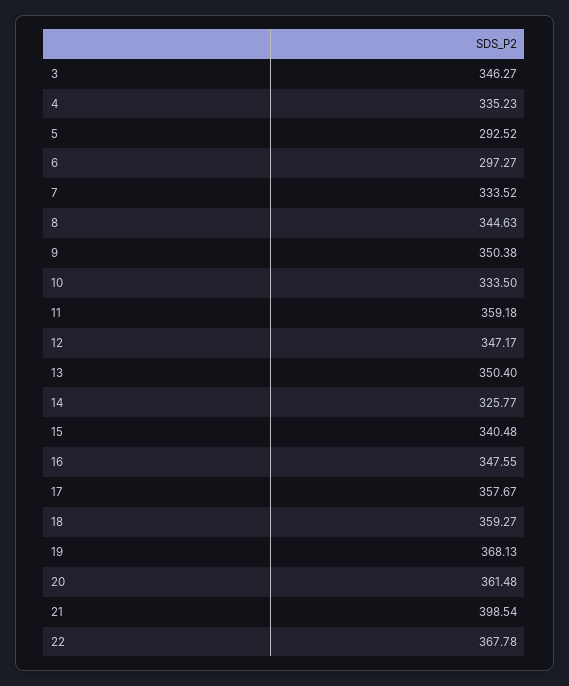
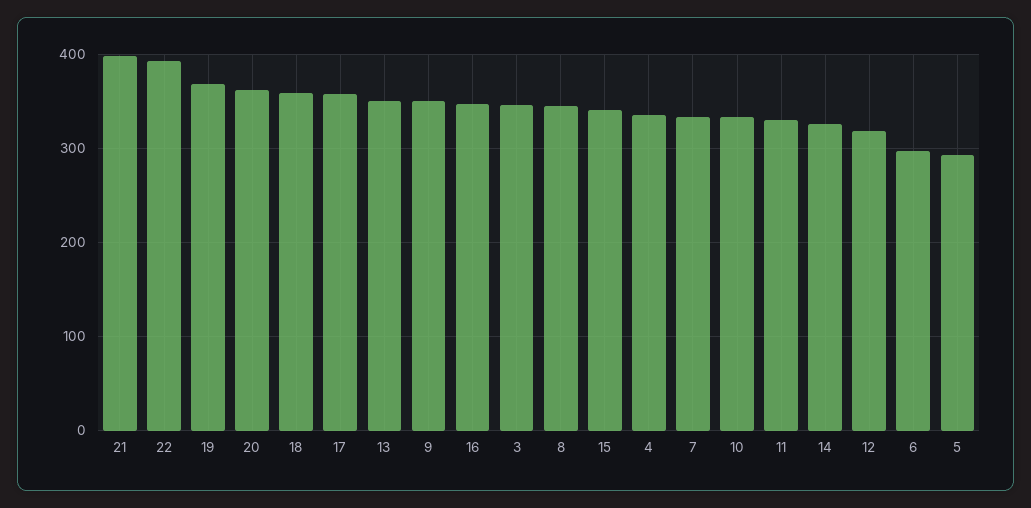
11: 359.18 -> 330
12: 347.17 -> 320
22: 367.78 -> 390

